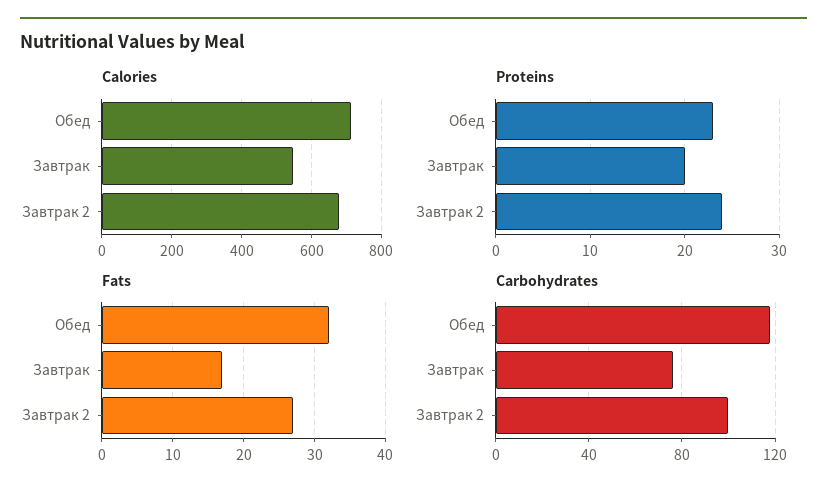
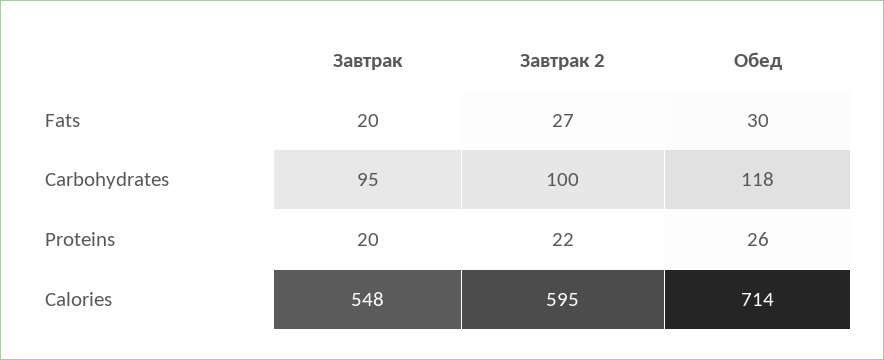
Calories, Завтрак 2: 680 -> 595
Proteins, Обед: 23 -> 26
Proteins, Завтрак 2: 24 -> 22
Fats, Обед: 32 -> 30
Fats, Завтрак: 17 -> 20
Carbohydrates, Завтрак: 75 -> 95

